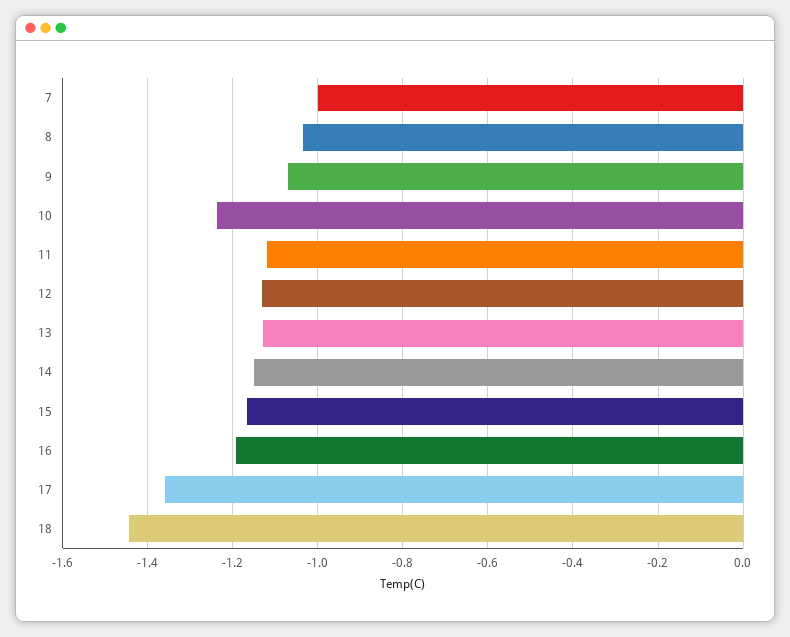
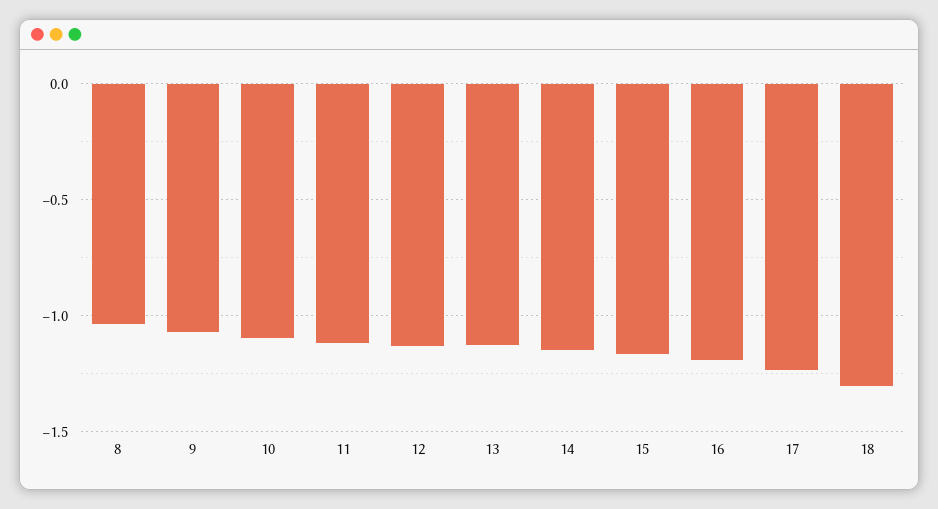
7: -1 -> none
10: -1.24 -> -1.1
17: -1.36 -> -1.25
18: -1.44 -> -1.3

